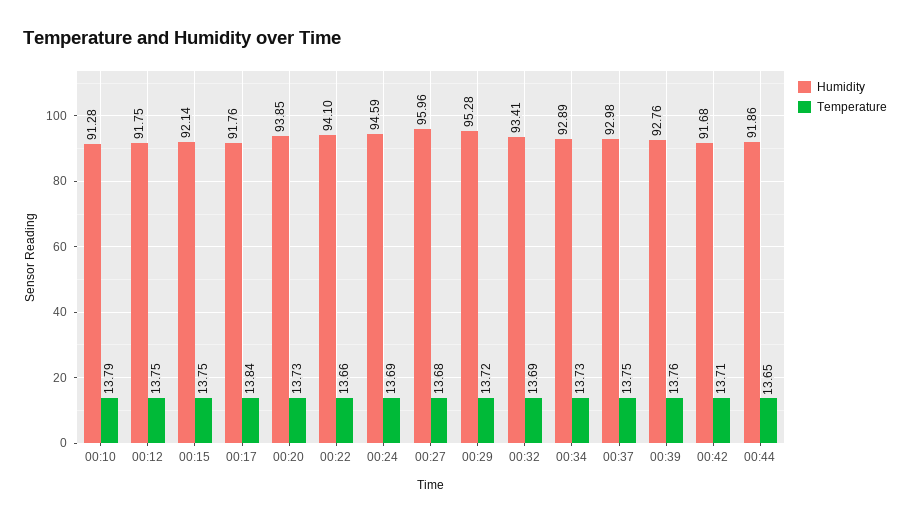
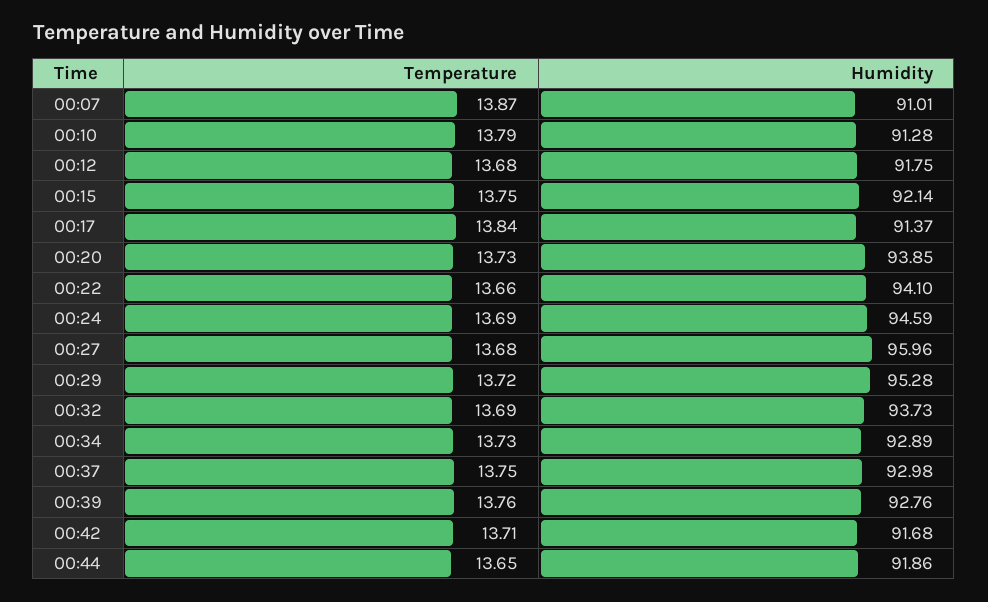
Temperature, 00:12: 13.75 -> 13.68
Humidity, 00:17: 91.76 -> 91.37
Humidity, 00:32: 93.41 -> 93.73
Temperature, 00:07: none -> 13.87
Humidity, 00:07: none -> 91.01

